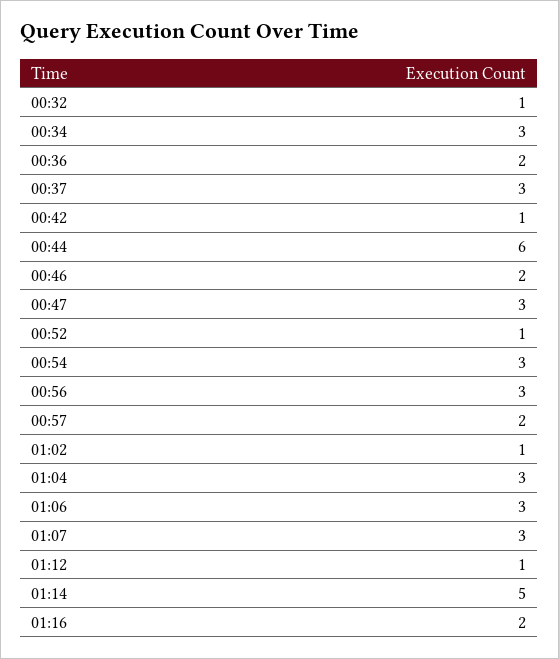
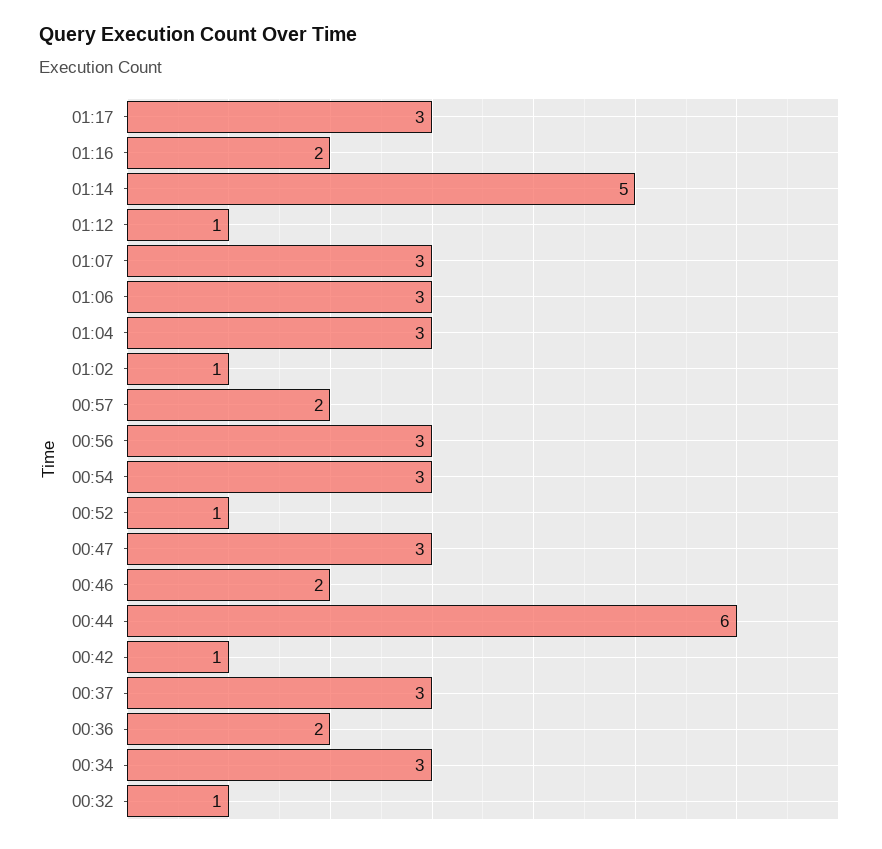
01:17: none -> 3

